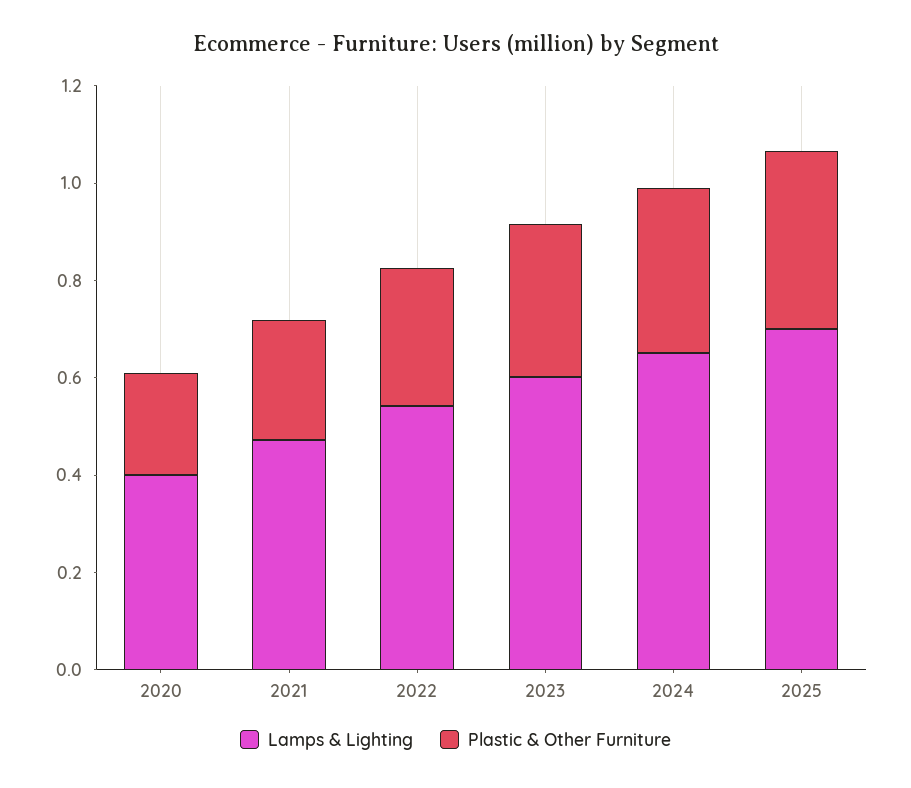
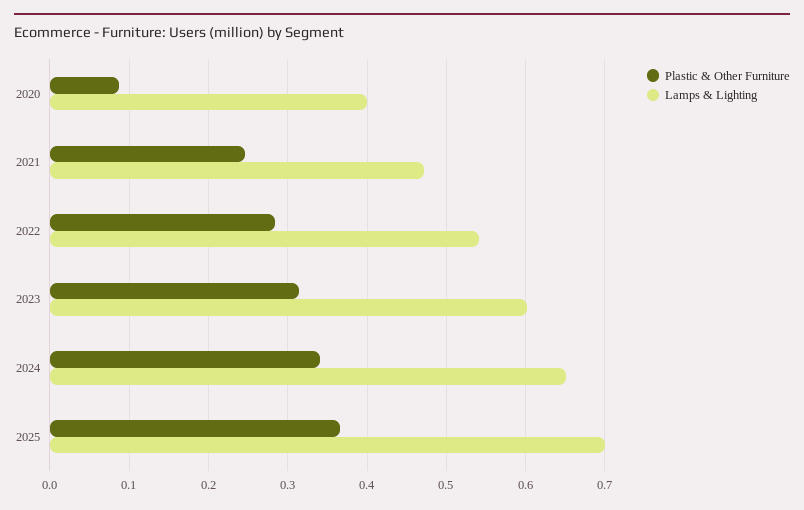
Plastic & Other Furniture, 2020: 0.2 -> 0.09

